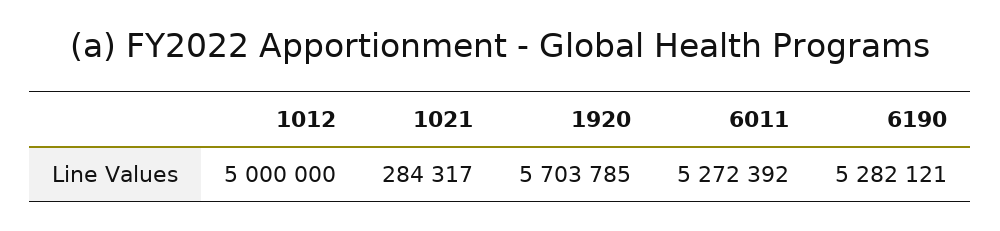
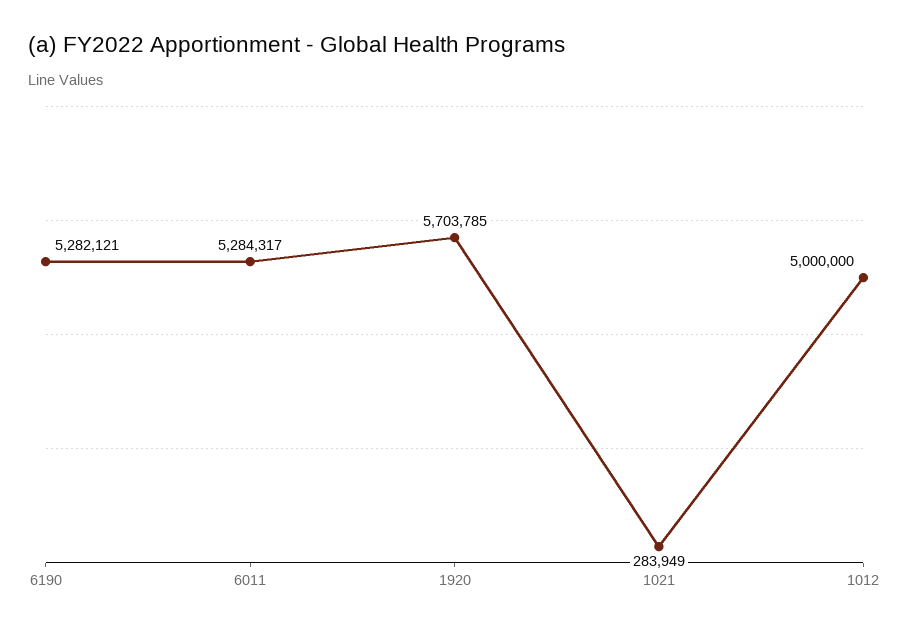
1021: 284317 -> 283949
6011: 5272392 -> 5284317

